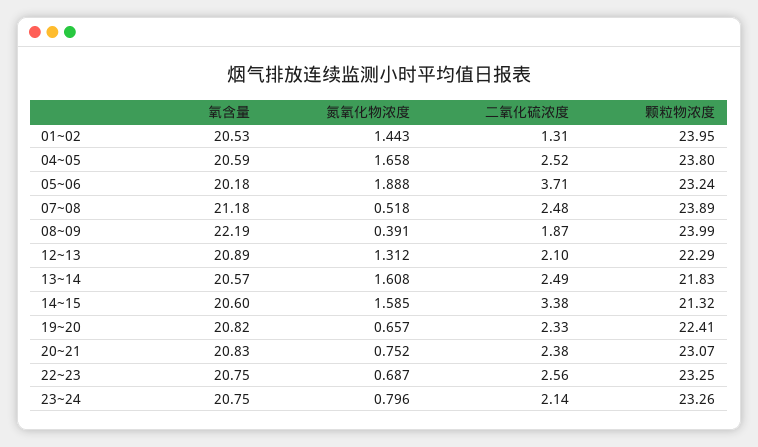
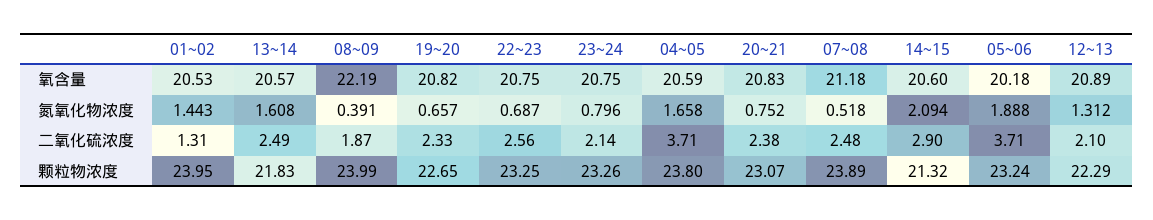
二氧化硫浓度, 04~05: 2.52 -> 3.71
氮氧化物浓度, 14~15: 1.585 -> 2.094
二氧化硫浓度, 14~15: 3.38 -> 2.9
颗粒物浓度, 19~20: 22.41 -> 22.65

